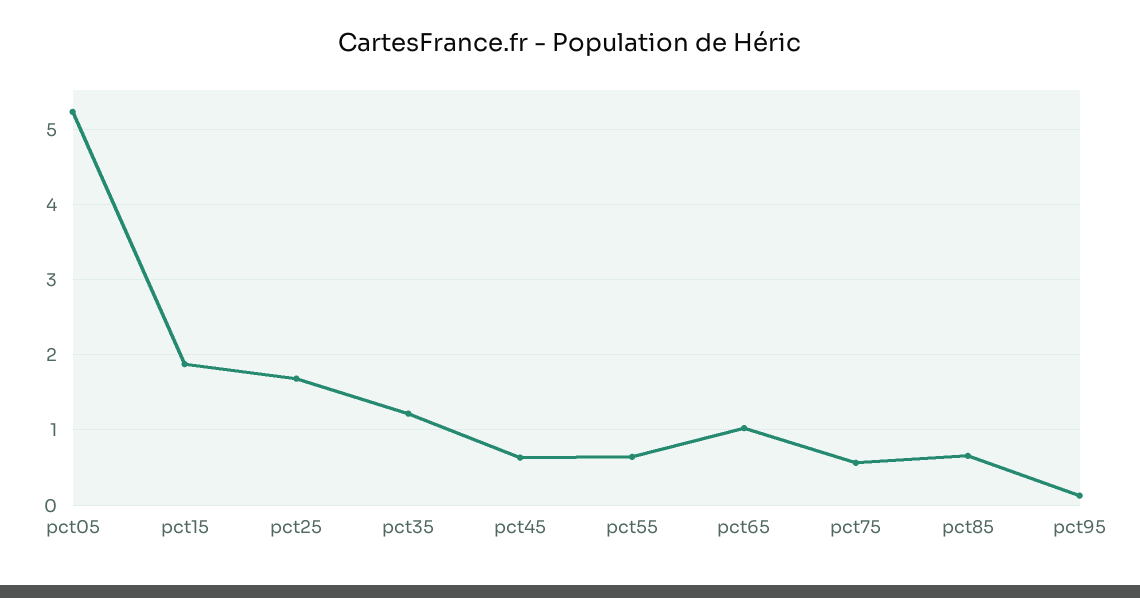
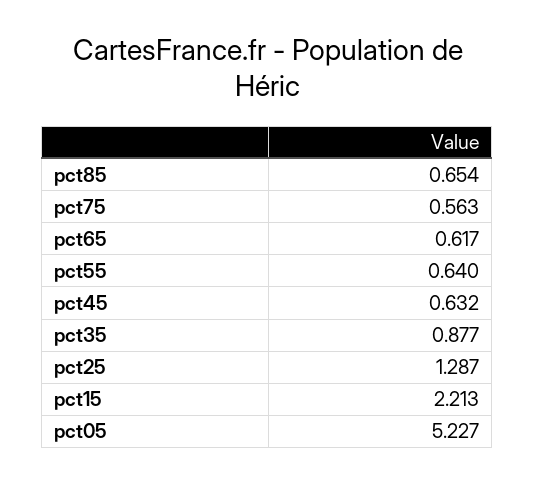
pct15: 1.9 -> 2.213
pct25: 1.7 -> 1.287
pct35: 1.2 -> 0.877
pct65: 1 -> 0.617
pct95: 0.1 -> none

